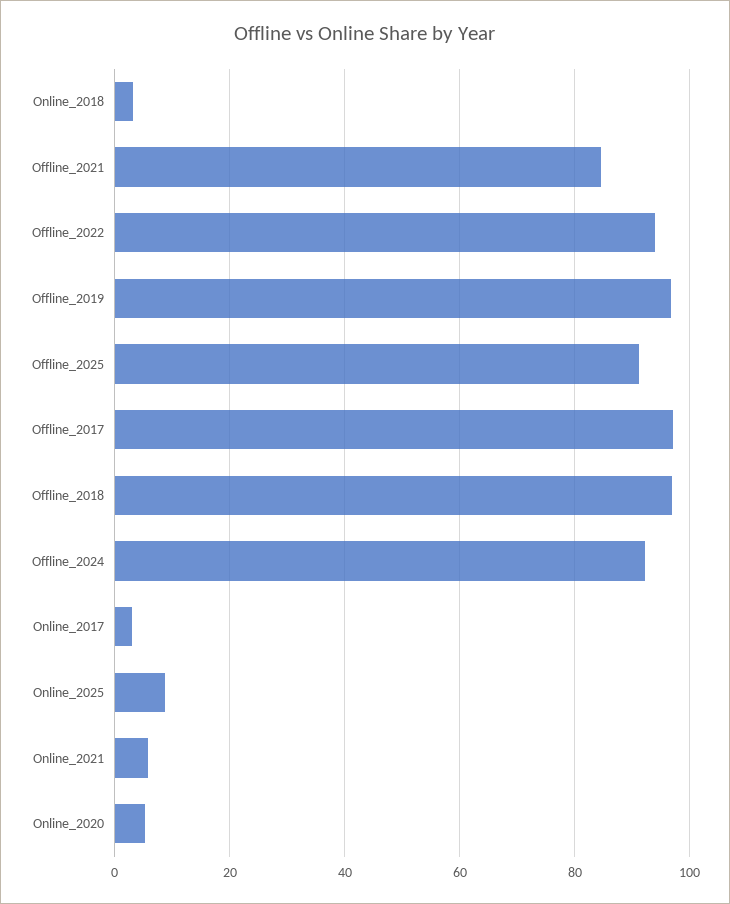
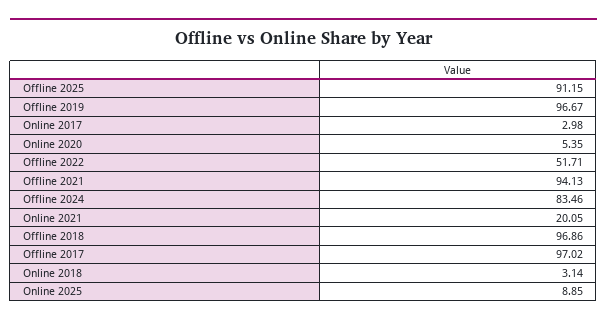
Offline_2021: 84 -> 94.13
Offline_2022: 94 -> 51.71
Offline_2024: 92 -> 83.46
Online_2021: 6 -> 20.05

